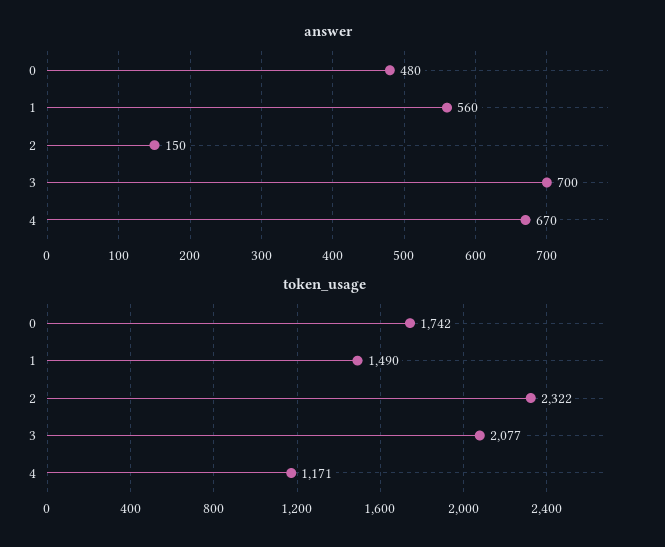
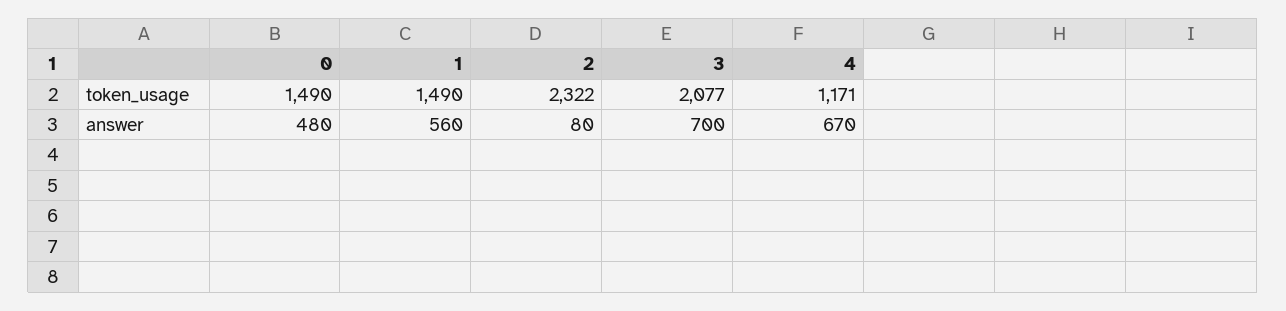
answer, 2: 150 -> 80
token_usage, 0: 1742 -> 1490

